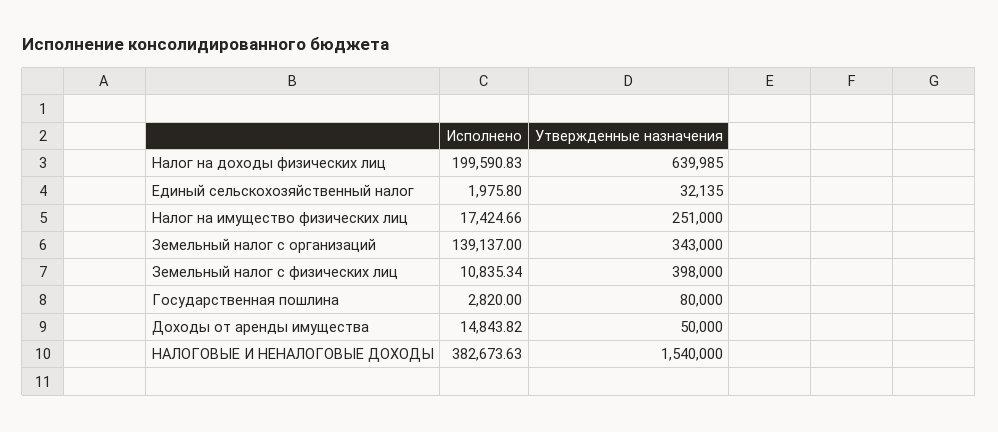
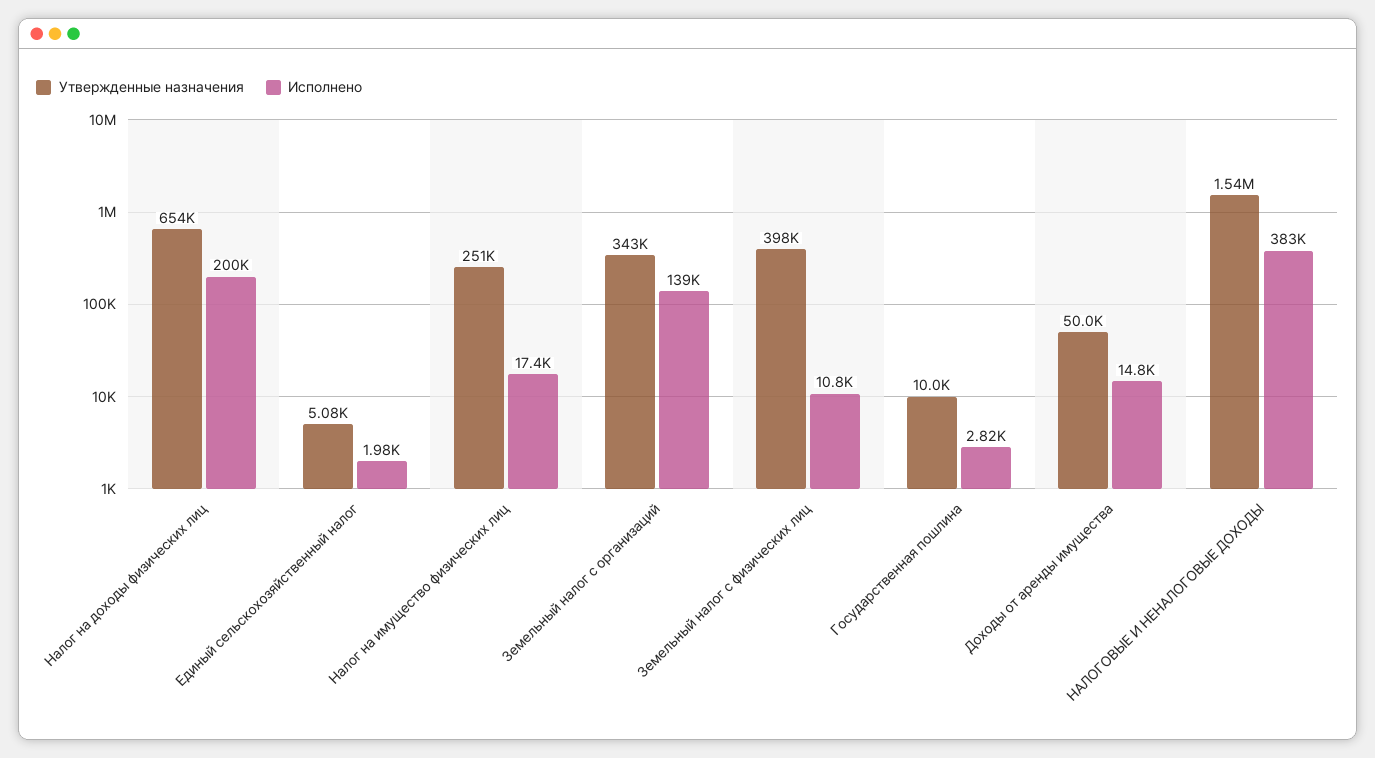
Утвержденные назначения, Налог на доходы физических лиц: 639985 -> 654000
Утвержденные назначения, Единый сельскохозяйственный налог: 32135 -> 5080
Утвержденные назначения, Государственная пошлина: 80000 -> 10000

